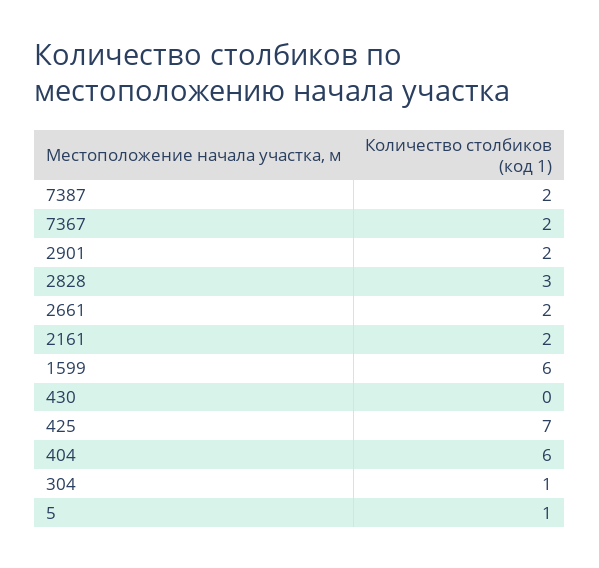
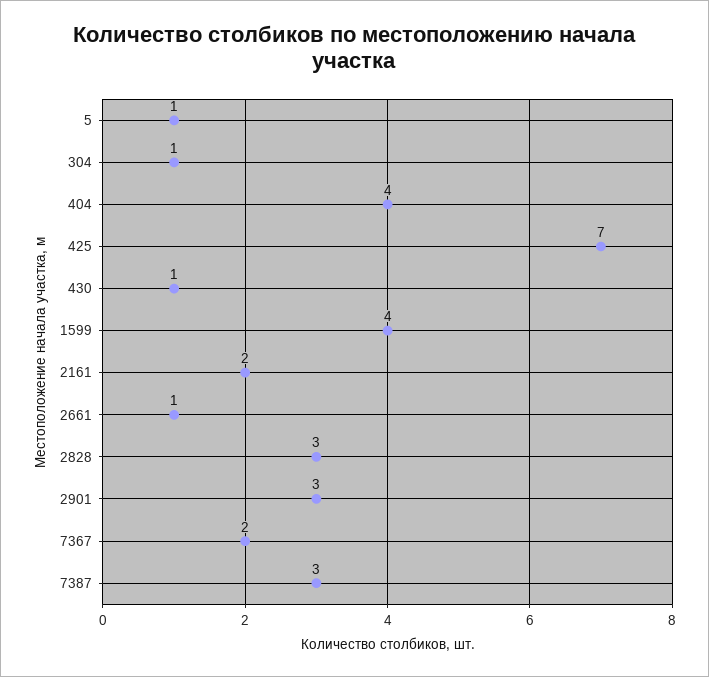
7387: 2 -> 3
2901: 2 -> 3
2661: 2 -> 1
1599: 6 -> 4
430: 0 -> 1
404: 6 -> 4

